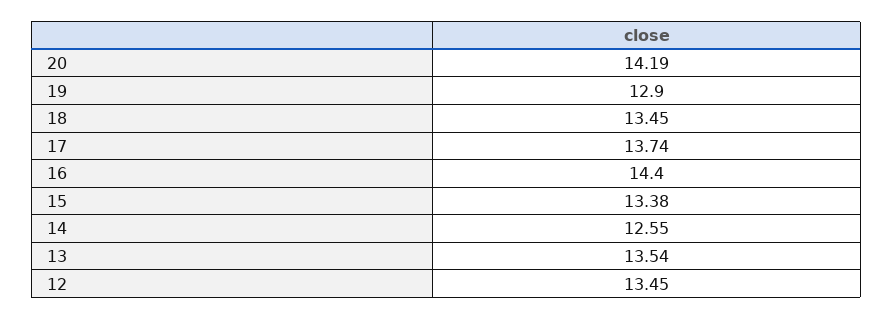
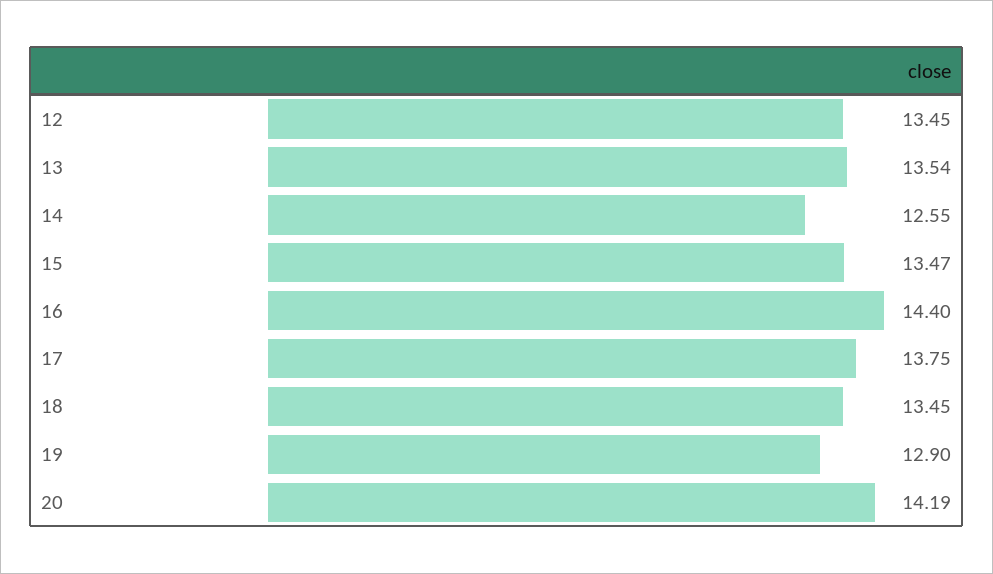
17: 13.74 -> 13.75
15: 13.38 -> 13.47

